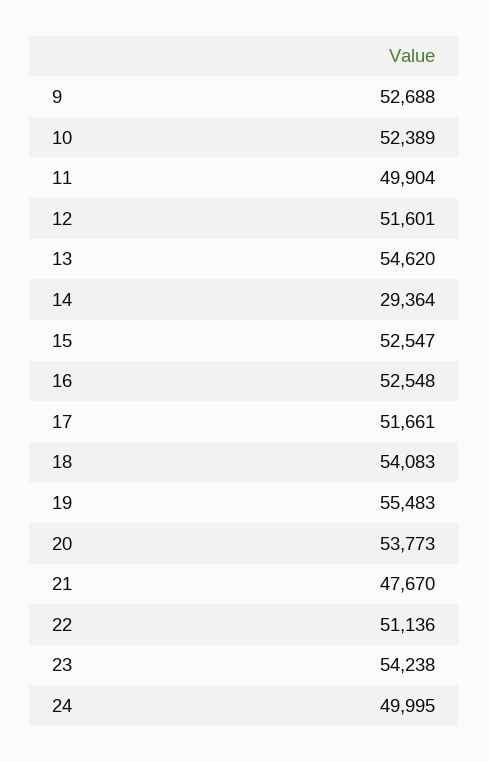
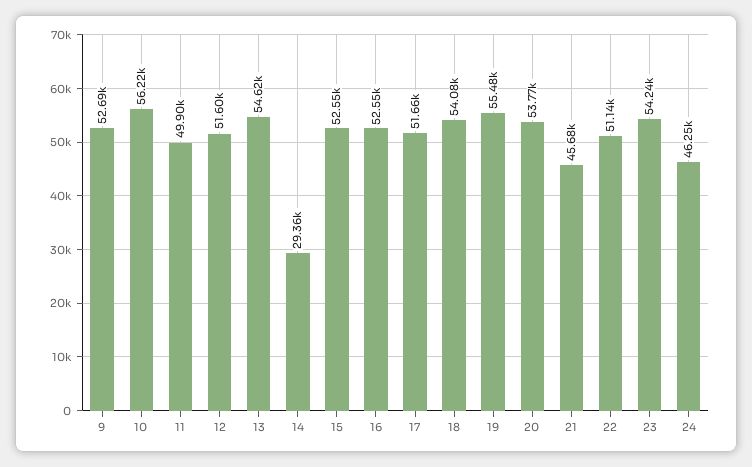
10: 52389 -> 56220
21: 47670 -> 45680
24: 49995 -> 46250

